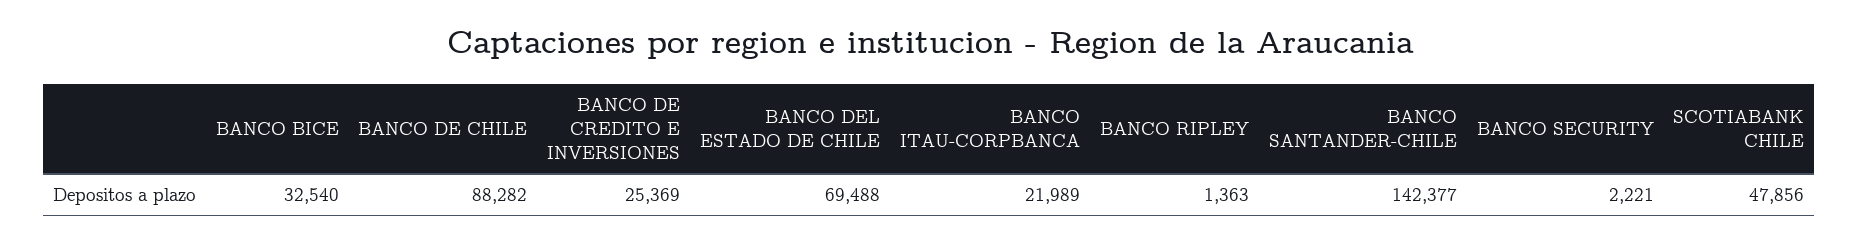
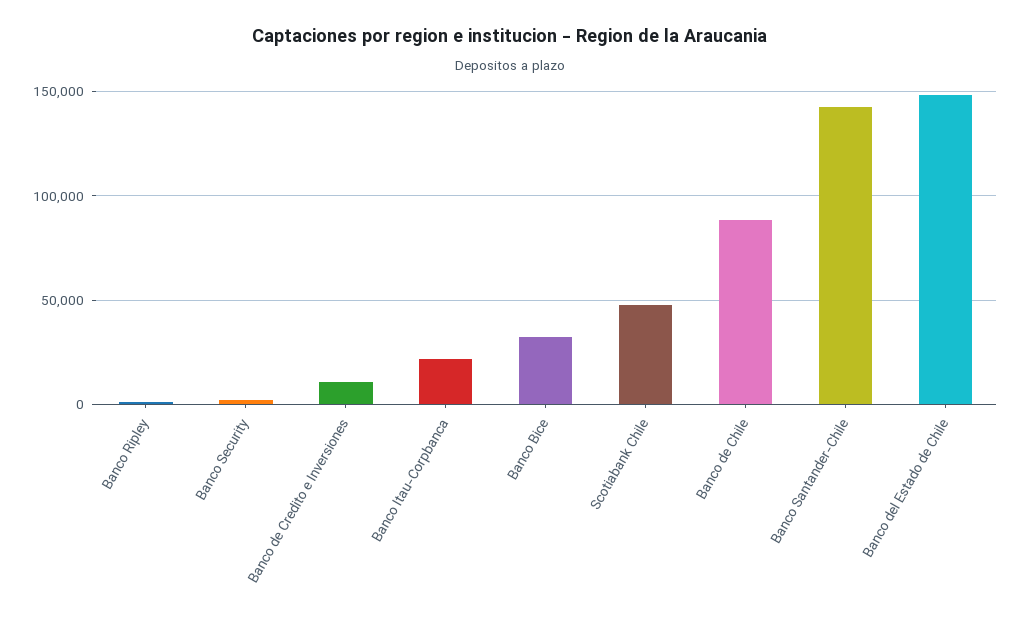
BANCO DE CREDITO E INVERSIONES: 25369 -> 10000
BANCO DEL ESTADO DE CHILE: 69488 -> 150000

